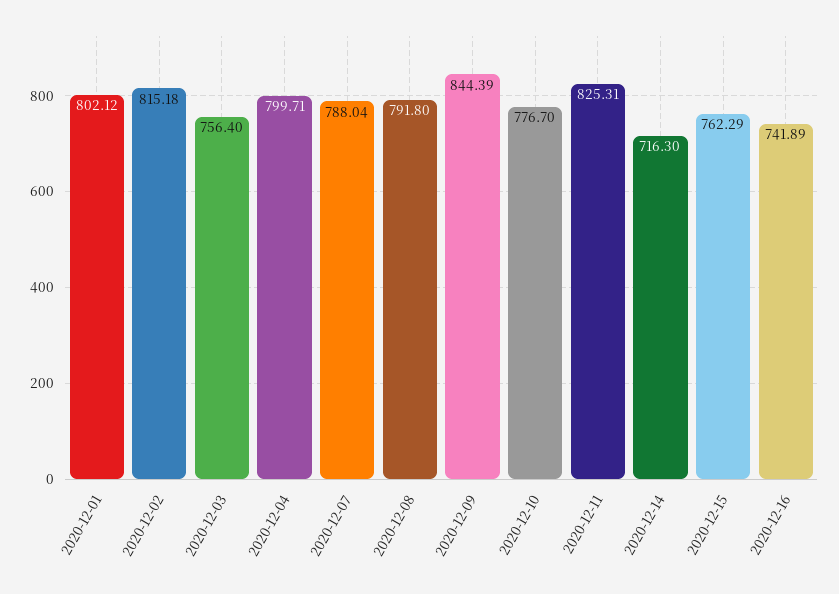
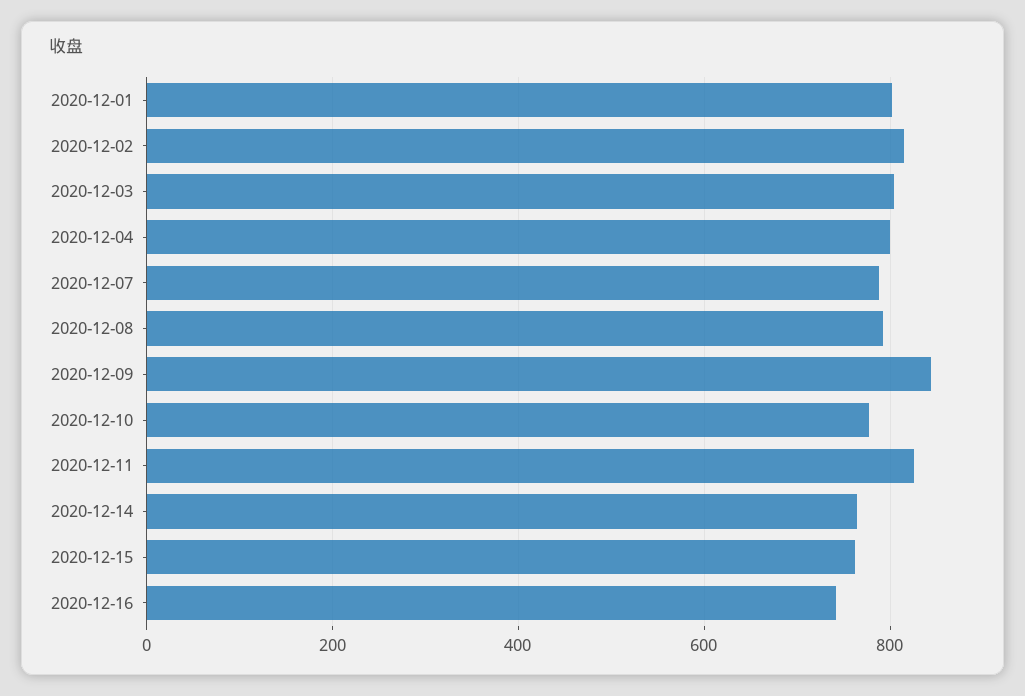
2020-12-03: 756.4 -> 800
2020-12-14: 716.3 -> 760

